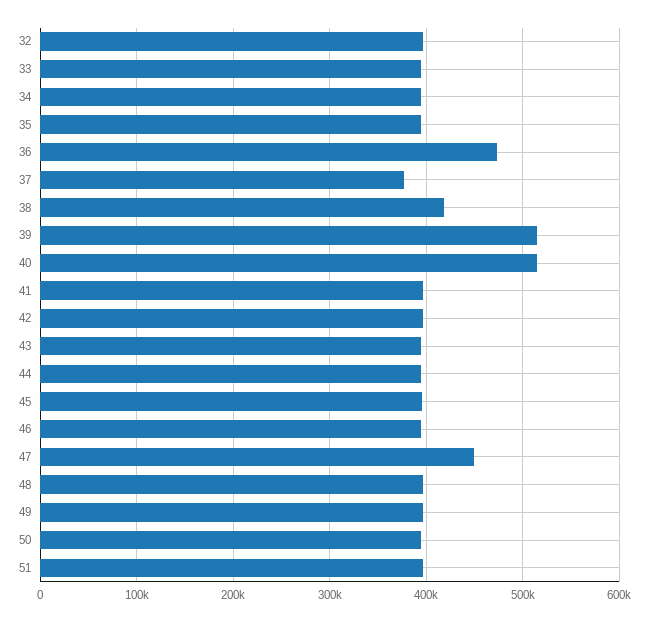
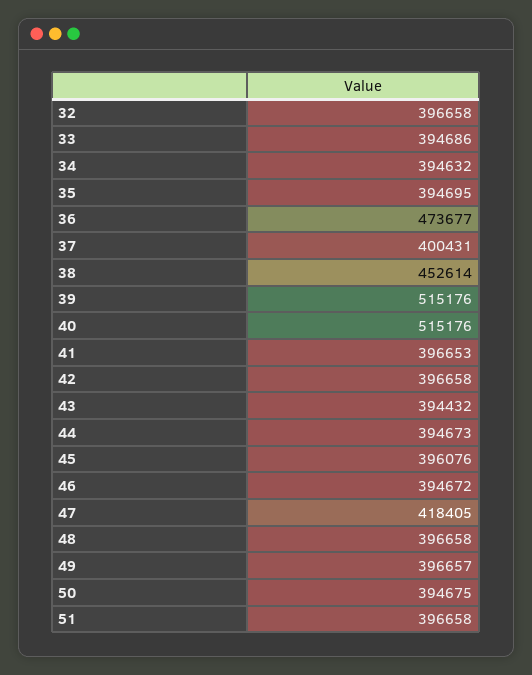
37: 380000 -> 400431
38: 420000 -> 452614
47: 450000 -> 418405

